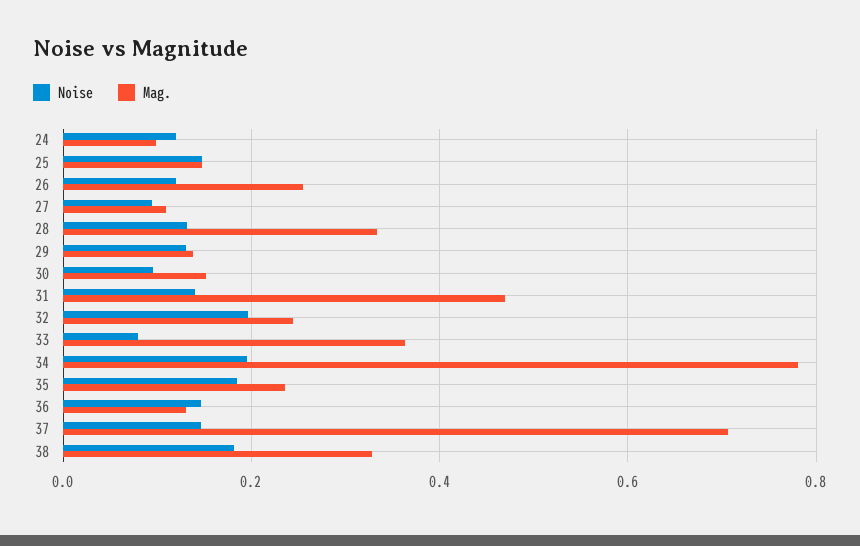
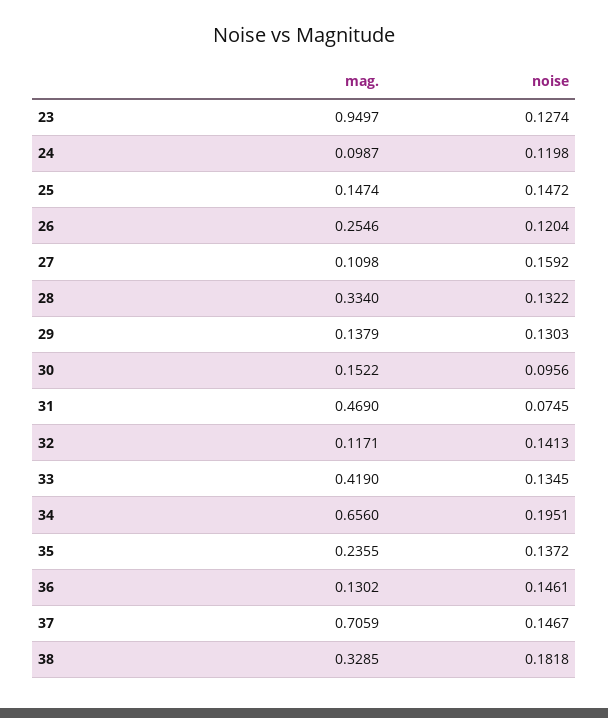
Noise, 27: 0.1 -> 0.1592
Noise, 31: 0.14 -> 0.0745
Noise, 32: 0.2 -> 0.1413
Mag., 32: 0.24 -> 0.1171
Noise, 33: 0.08 -> 0.1345
Mag., 33: 0.36 -> 0.419
Mag., 34: 0.78 -> 0.656
Noise, 35: 0.18 -> 0.1372
Mag., 23: none -> 0.9497
Noise, 23: none -> 0.1274

